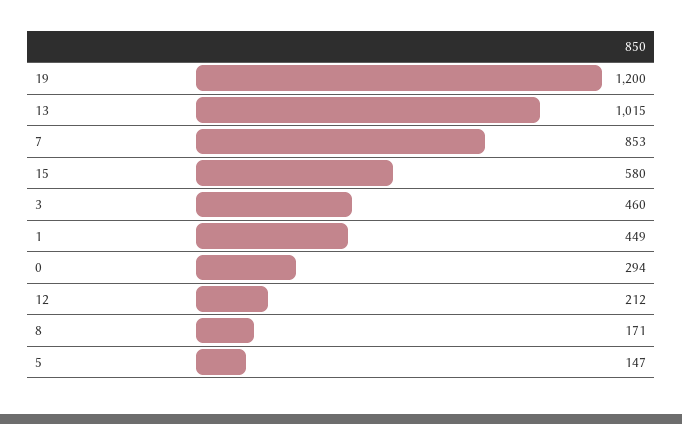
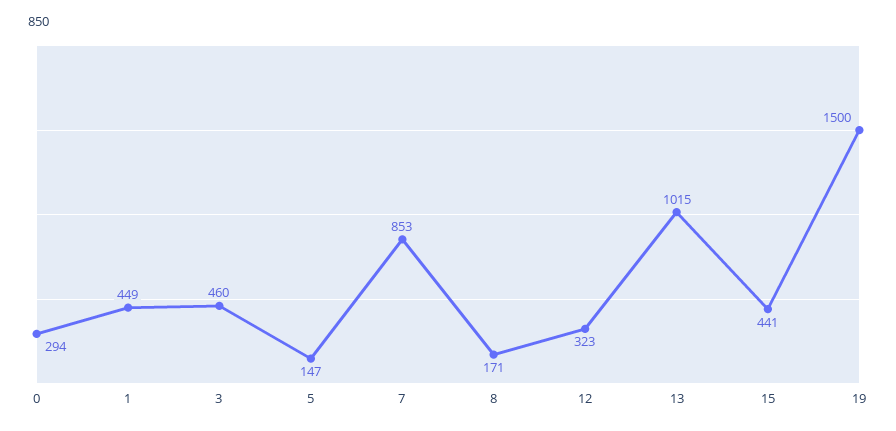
19: 1200 -> 1500
15: 580 -> 441
12: 212 -> 323

